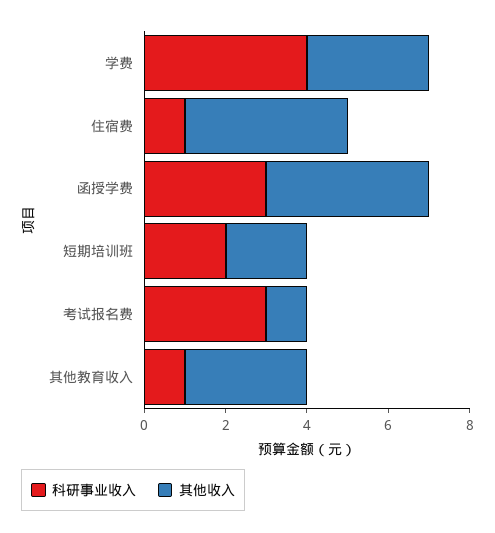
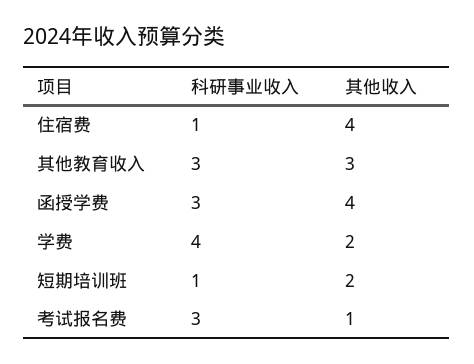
其他收入, 学费: 3 -> 2
科研事业收入, 短期培训班: 2 -> 1
科研事业收入, 其他教育收入: 1 -> 3

